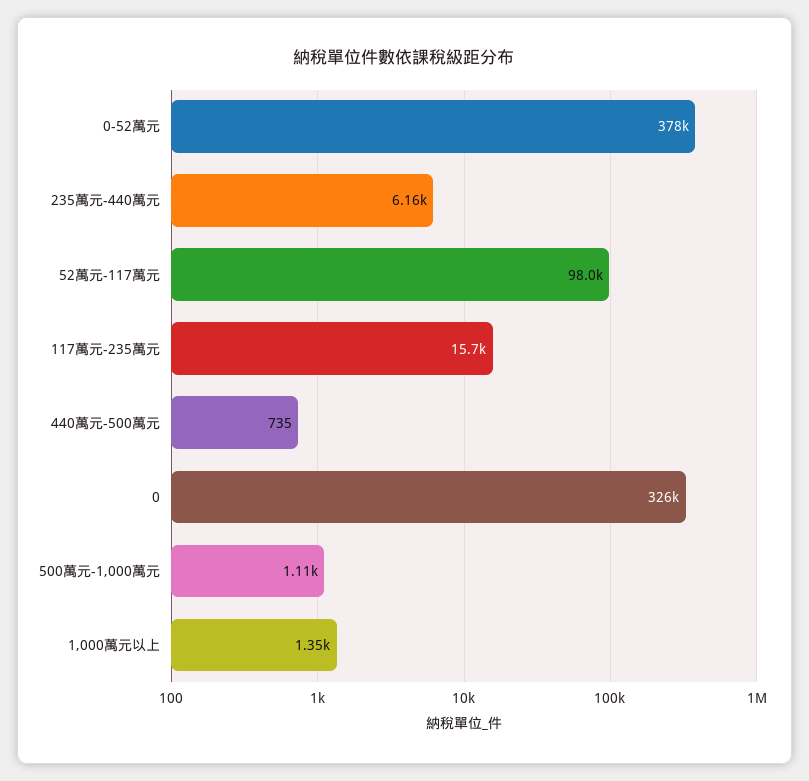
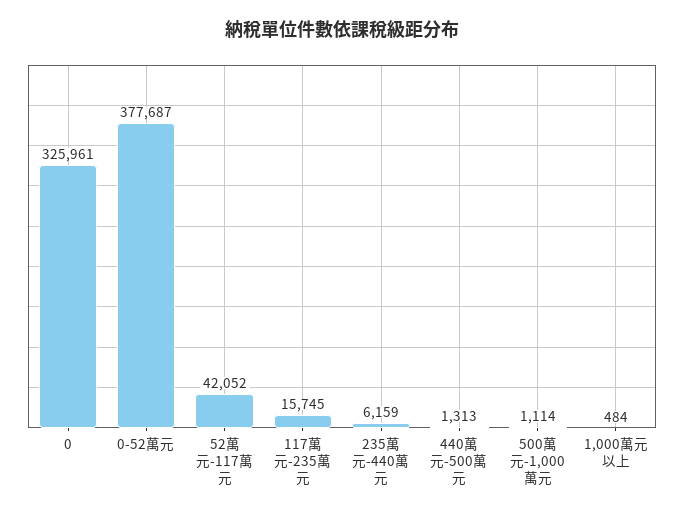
52萬元-117萬元: 98000 -> 42052
440萬元-500萬元: 735 -> 1313
1,000萬元以上: 1350 -> 484

